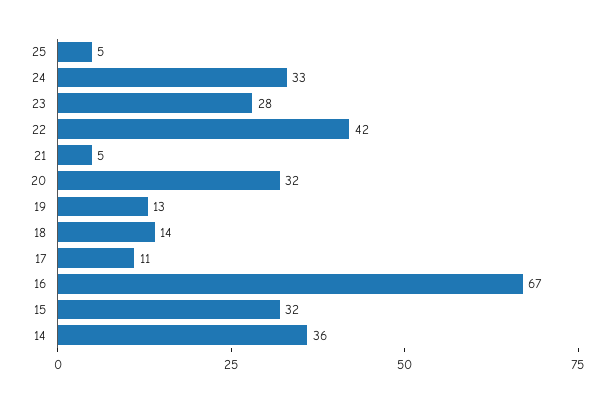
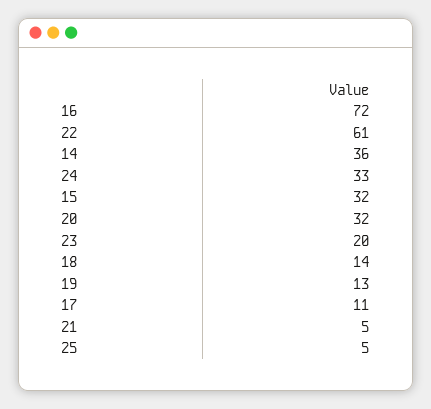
23: 28 -> 20
22: 42 -> 61
16: 67 -> 72

